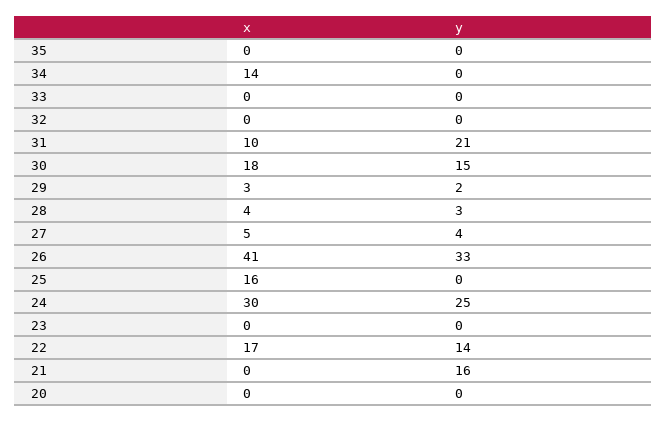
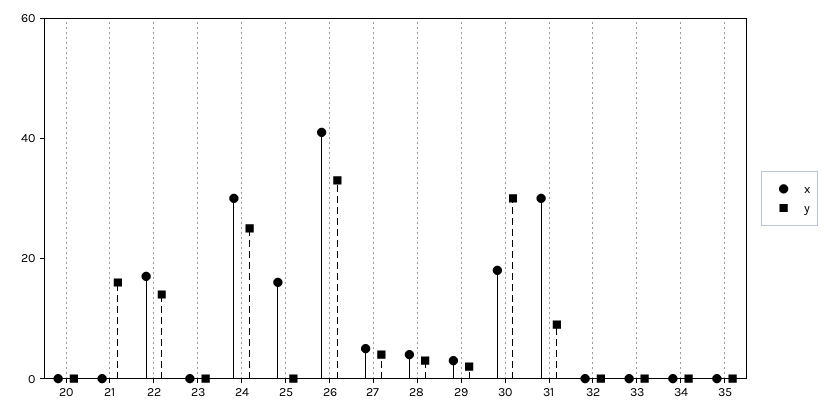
x, 34: 14 -> 0
x, 31: 10 -> 30
y, 31: 21 -> 10
y, 30: 15 -> 30

